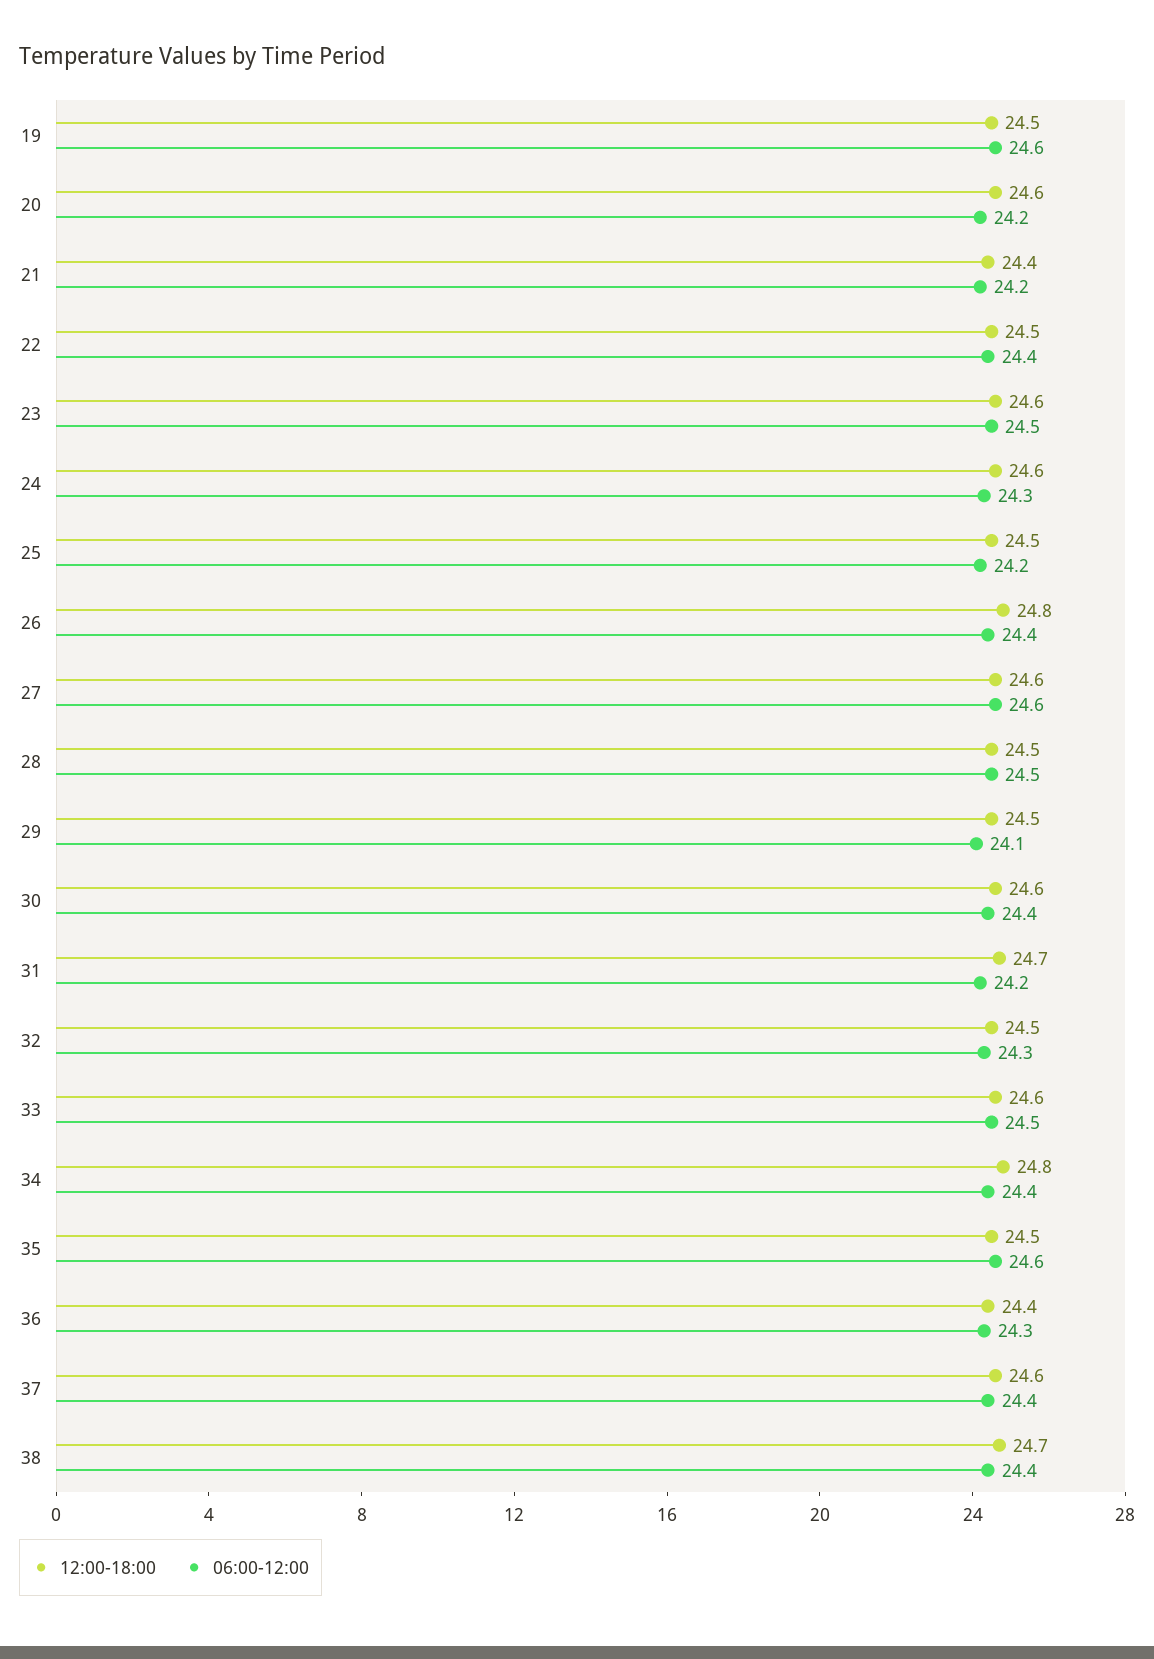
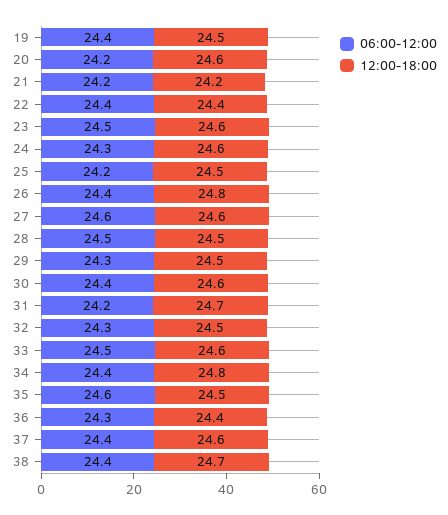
06:00-12:00, 19: 24.6 -> 24.4
12:00-18:00, 21: 24.4 -> 24.2
12:00-18:00, 22: 24.5 -> 24.4
06:00-12:00, 29: 24.1 -> 24.3

